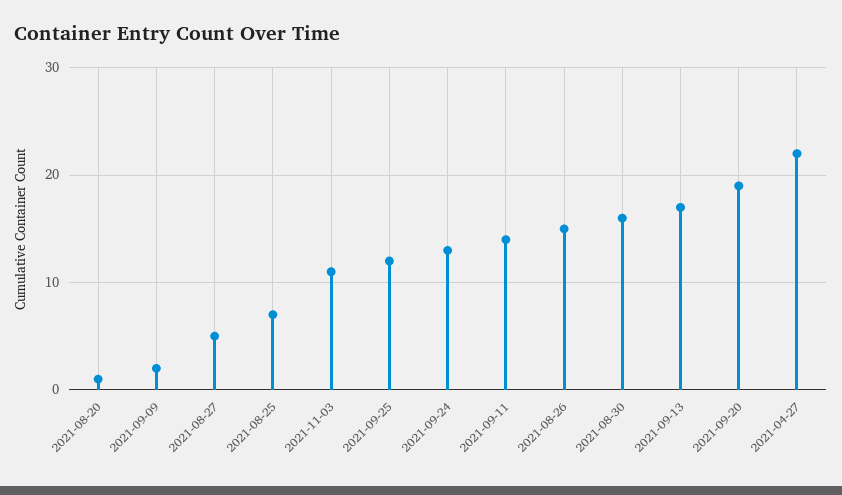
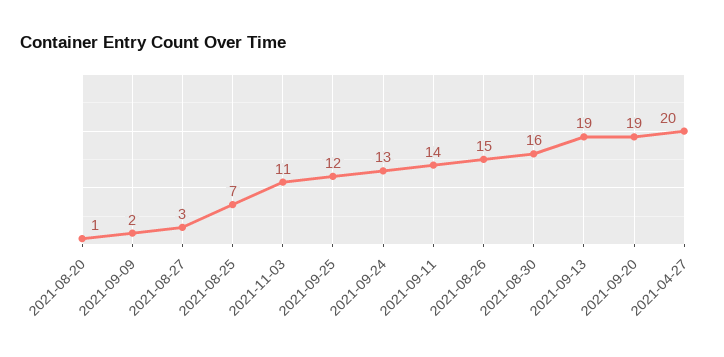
2021-08-27: 5 -> 3
2021-09-13: 17 -> 19
2021-04-27: 22 -> 20

